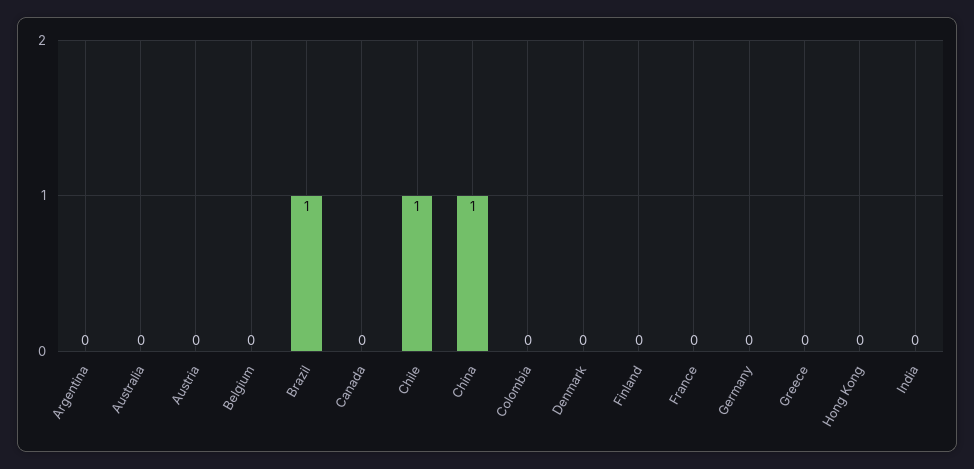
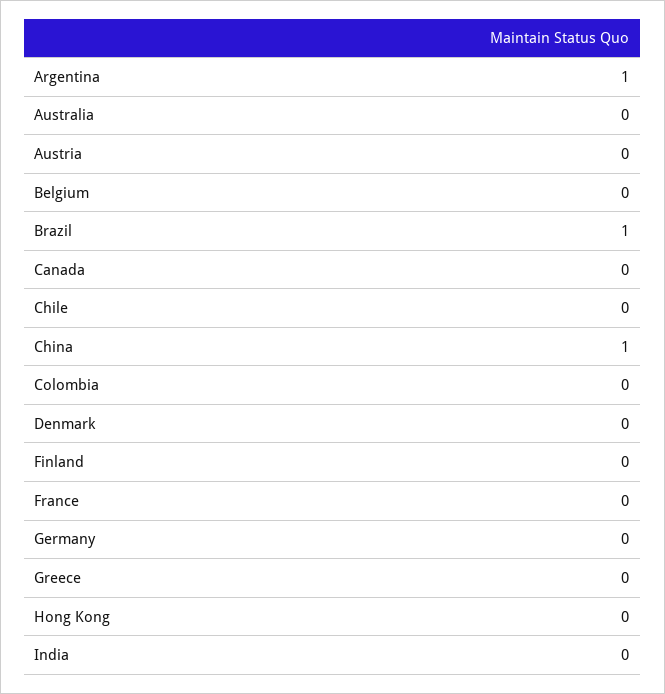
Argentina: 0 -> 1
Chile: 1 -> 0

